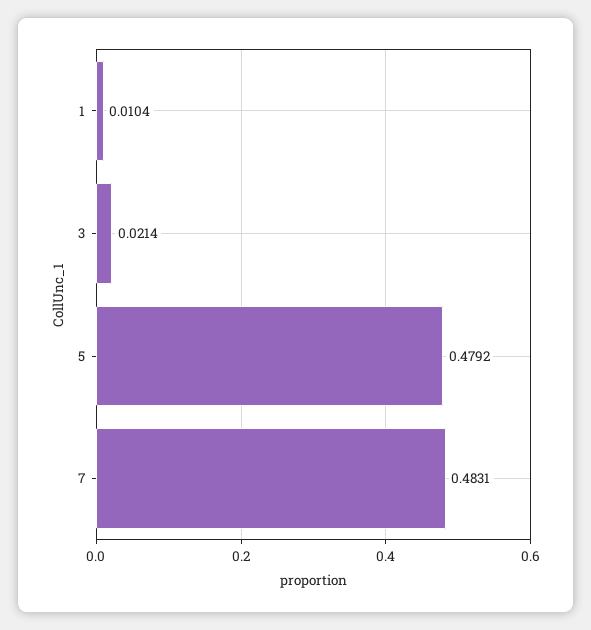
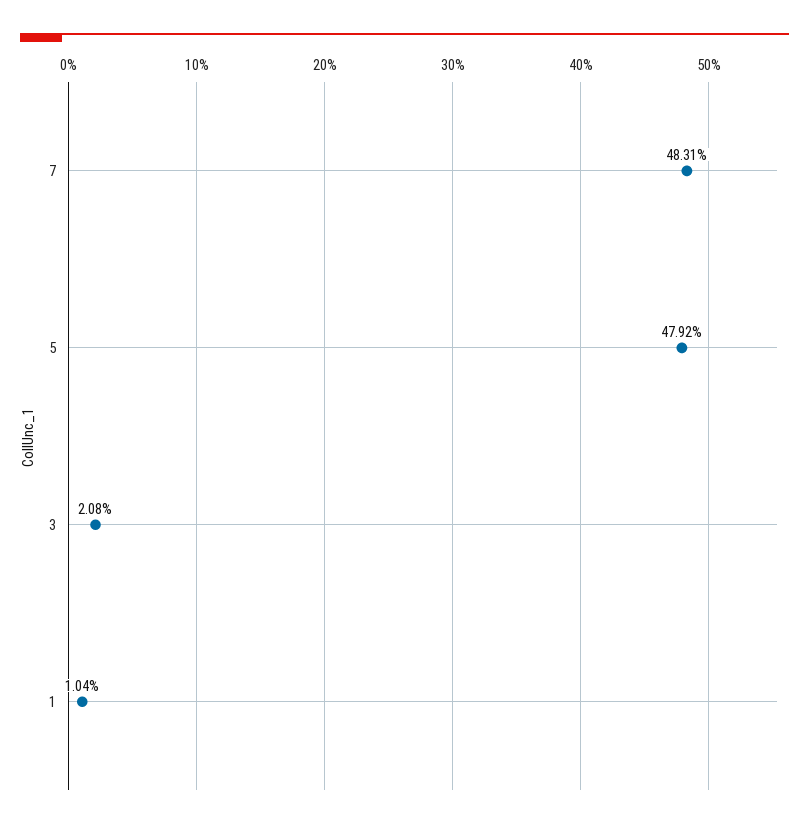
3: 0.0214 -> 0.0208

